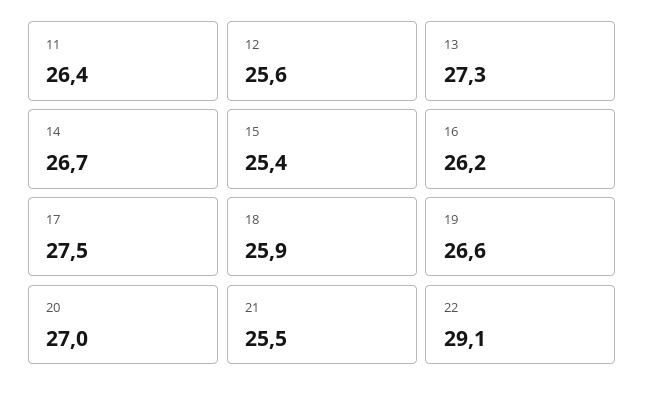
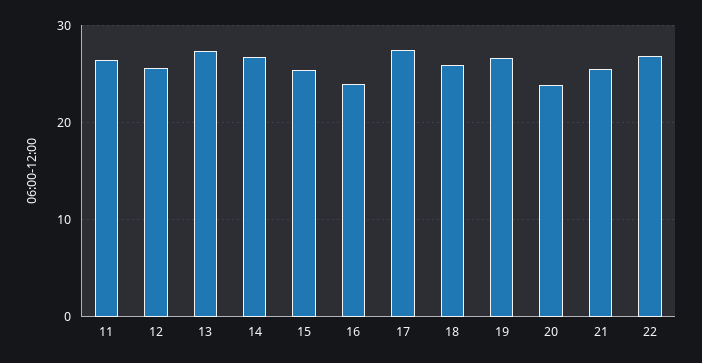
16: 26.2 -> 24
20: 27 -> 24
22: 29.1 -> 27

